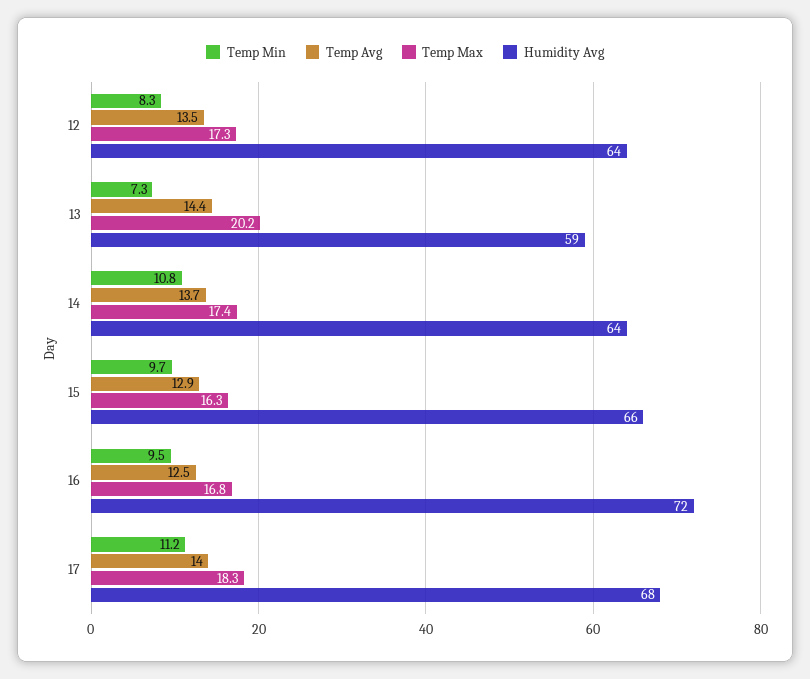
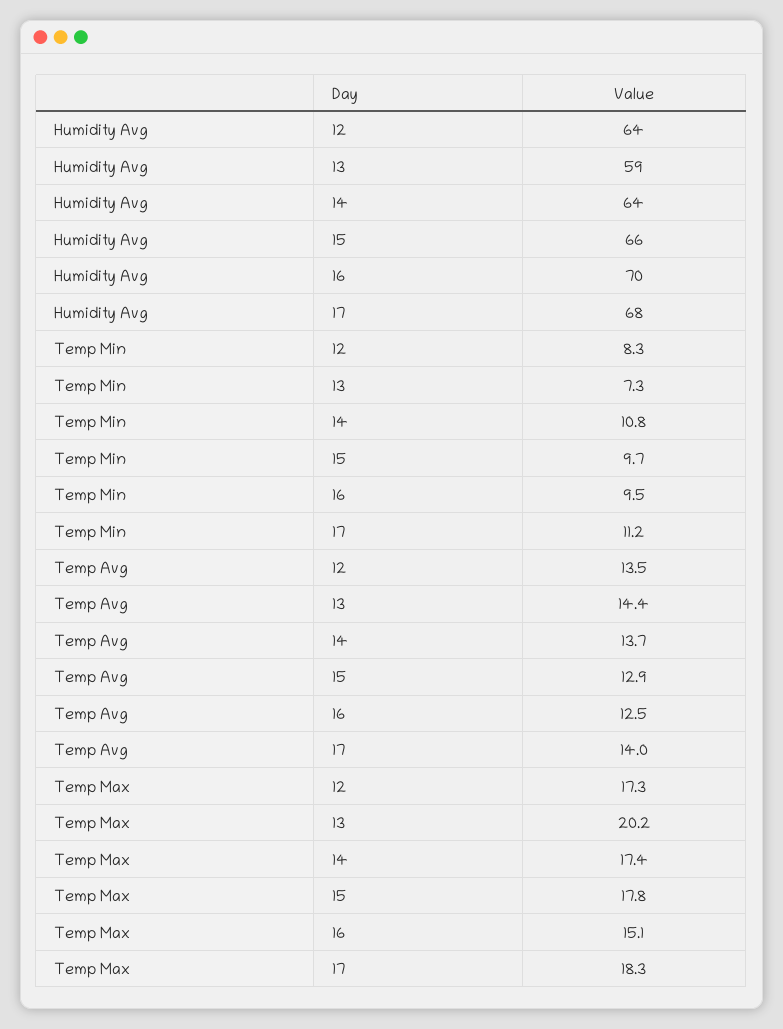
Temp Max, 15: 16.3 -> 17.8
Temp Max, 16: 16.8 -> 15.1
Humidity Avg, 16: 72 -> 70

